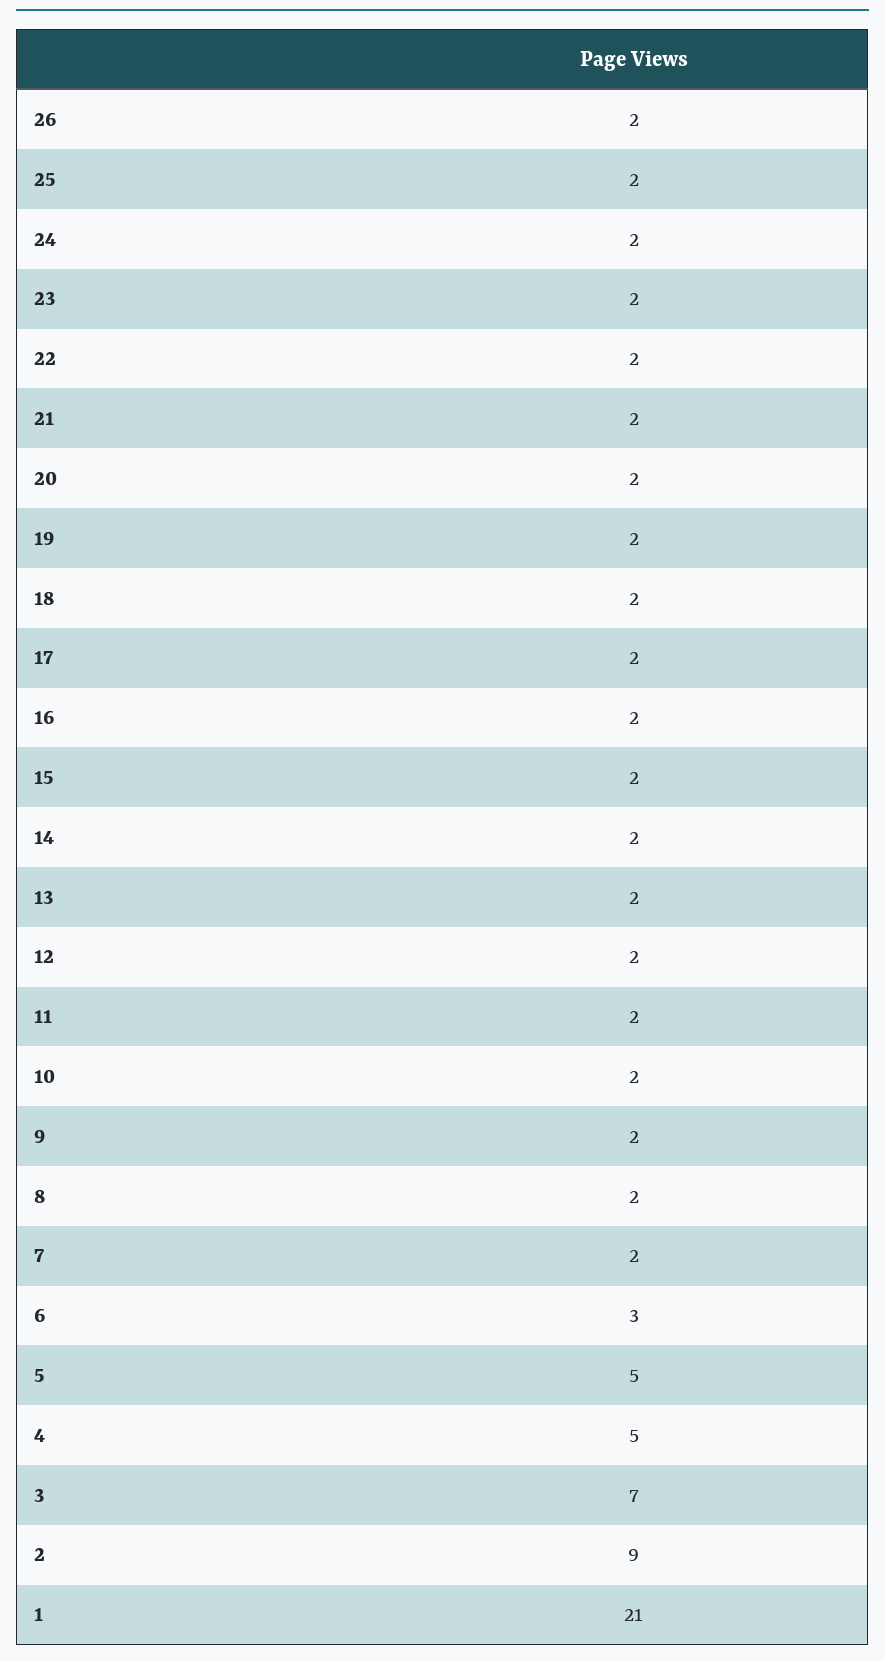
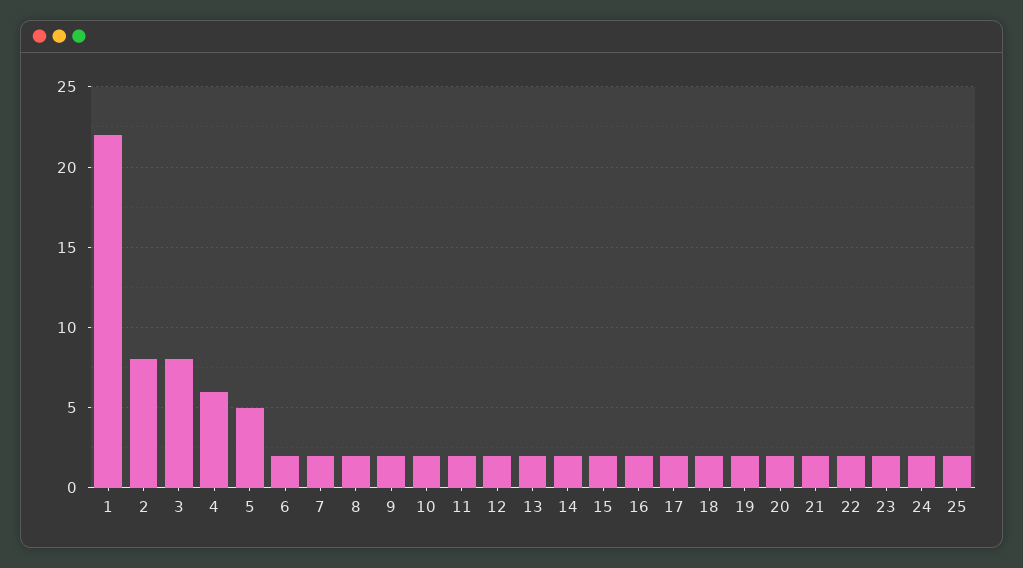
26: 2 -> none
6: 3 -> 2
4: 5 -> 6
3: 7 -> 8
2: 9 -> 8
1: 21 -> 22

